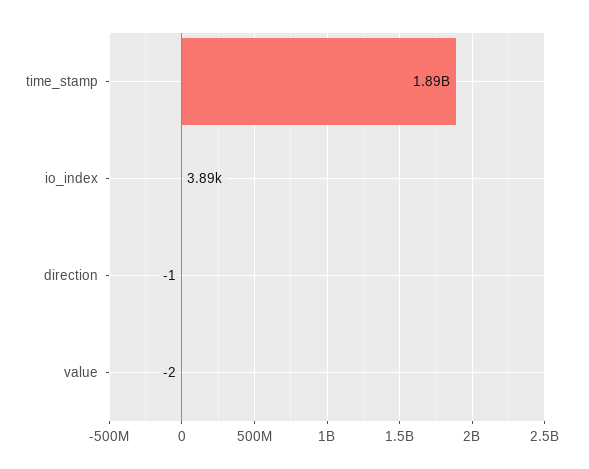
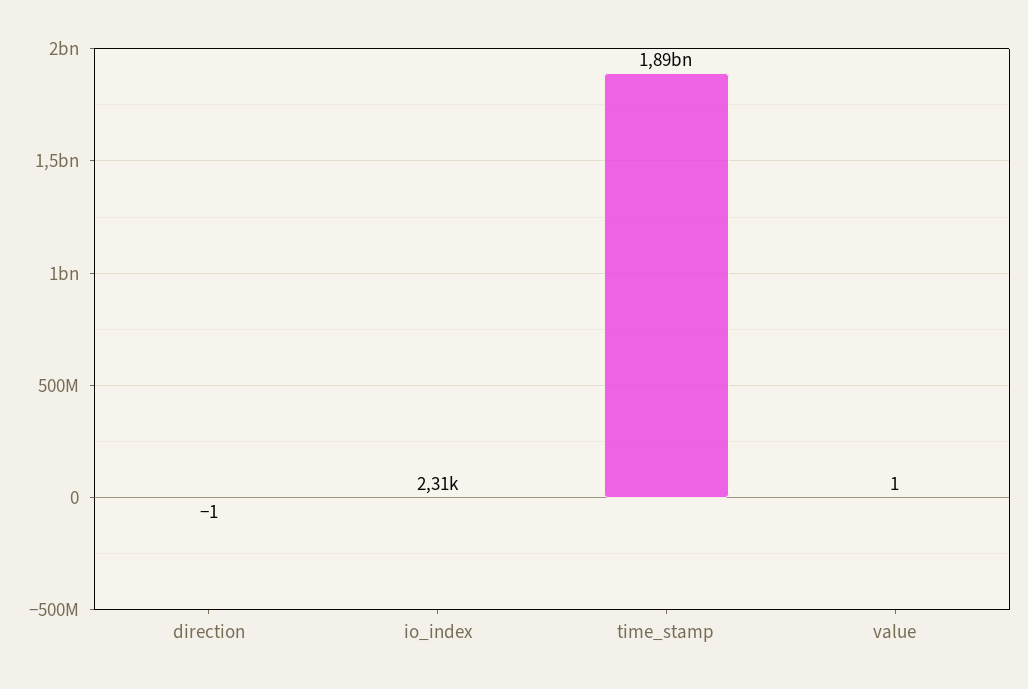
io_index: 3890 -> 2310
value: -2 -> 1

